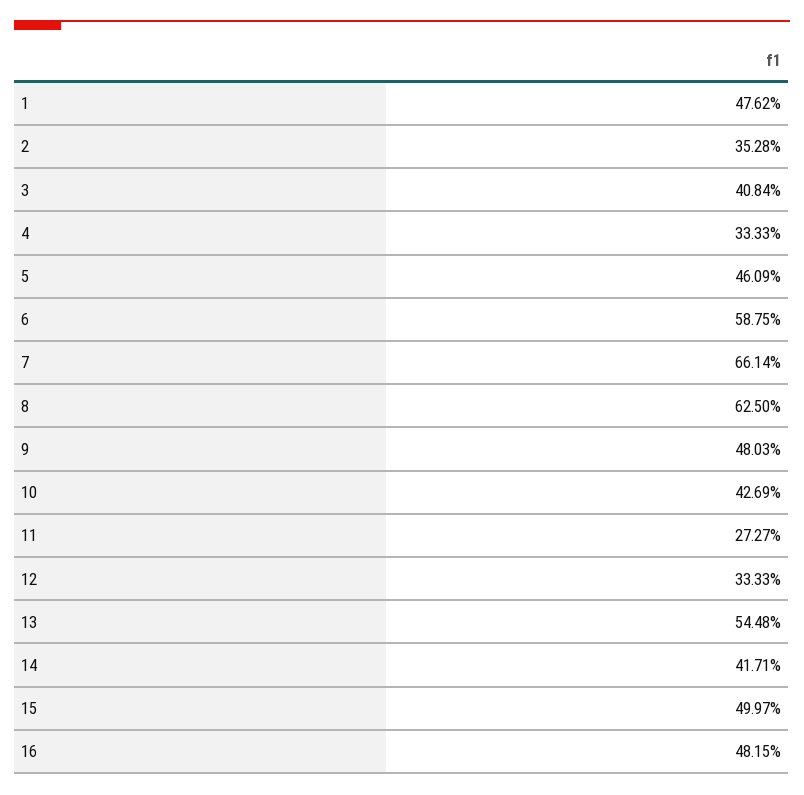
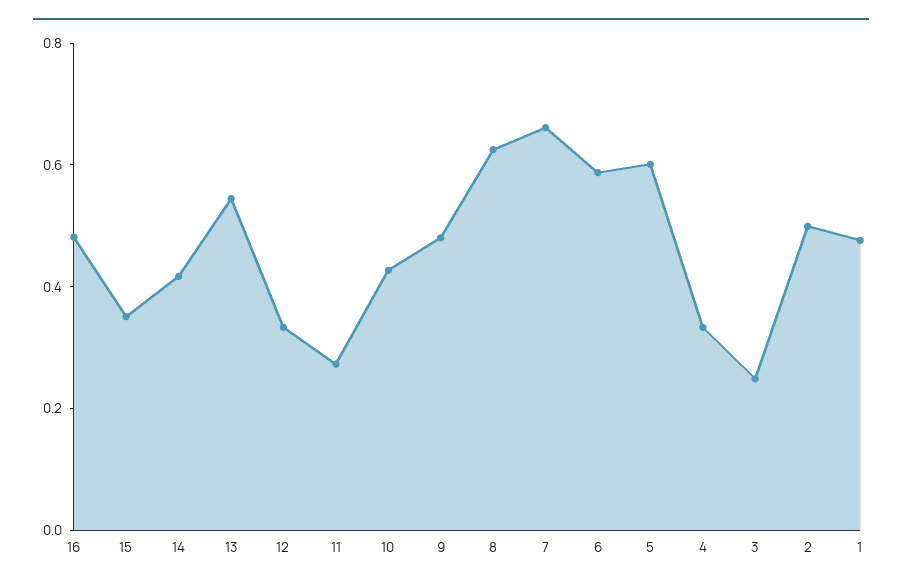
2: 0.3528 -> 0.5
3: 0.4084 -> 0.25
5: 0.4609 -> 0.6
15: 0.4997 -> 0.35

